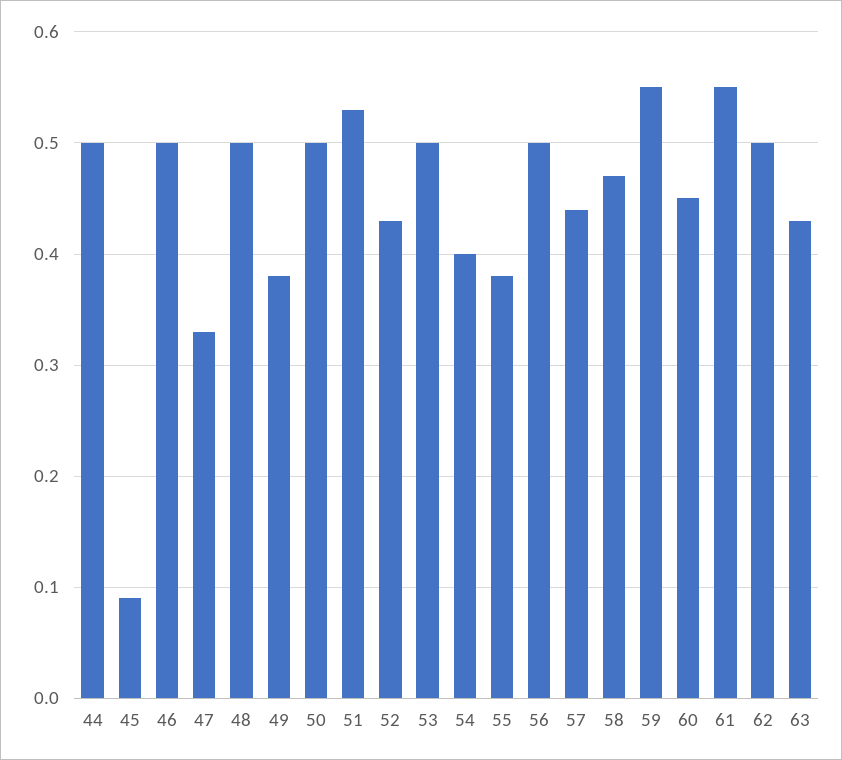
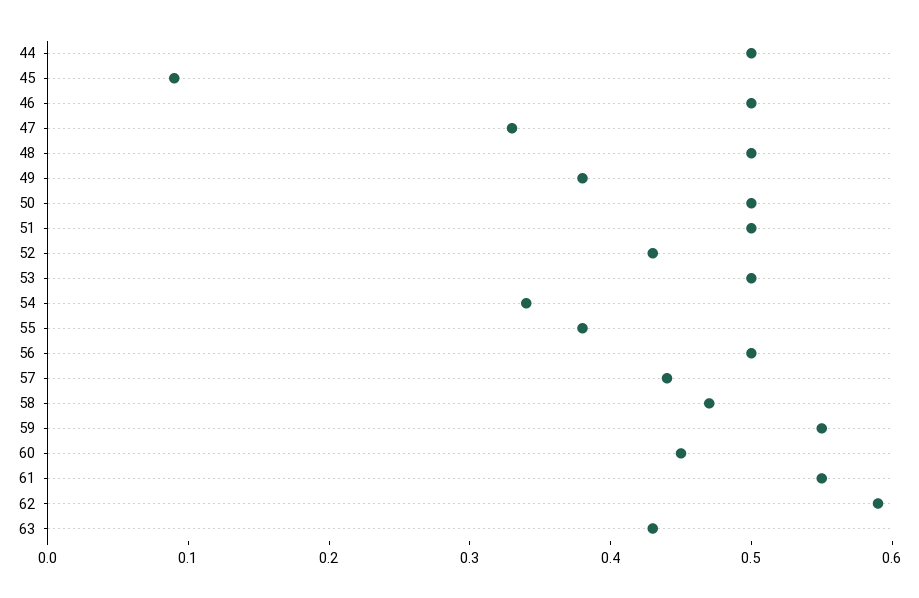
51: 0.53 -> 0.5
54: 0.4 -> 0.34
62: 0.5 -> 0.59

